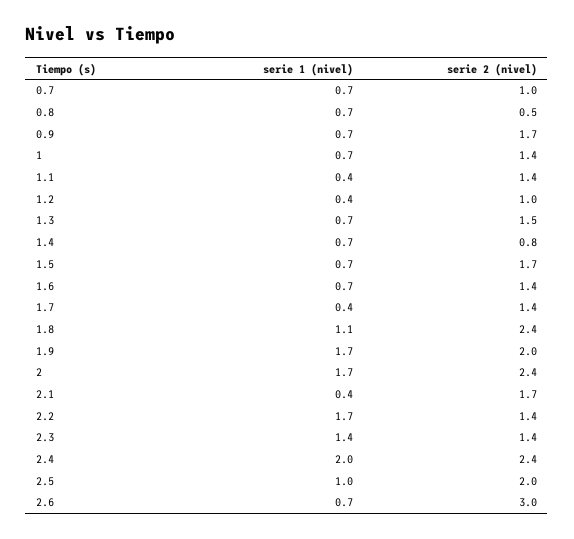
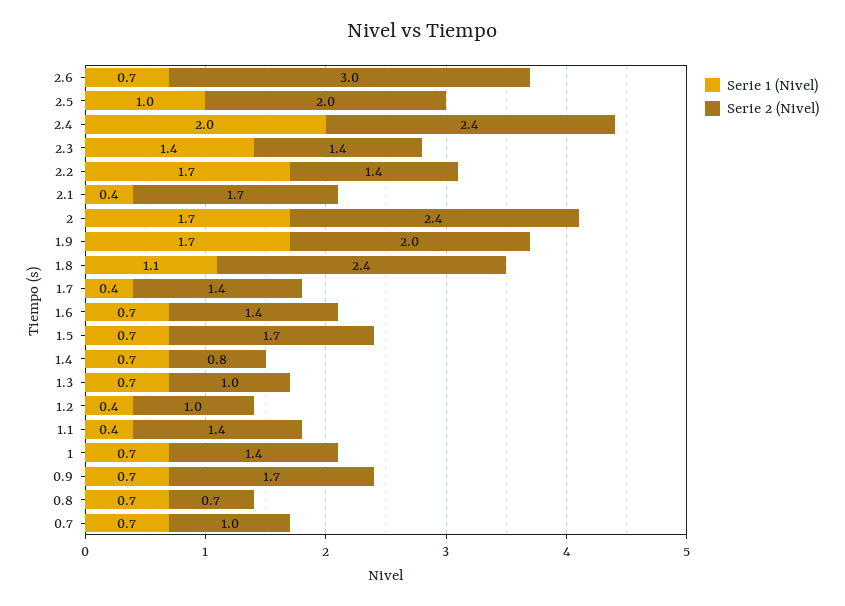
serie 2 (nivel), 0.8: 0.5 -> 0.7
serie 2 (nivel), 1.3: 1.5 -> 1

